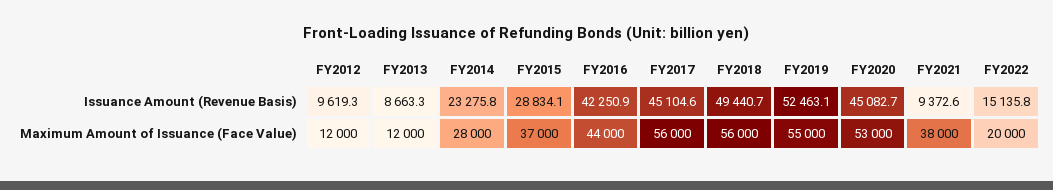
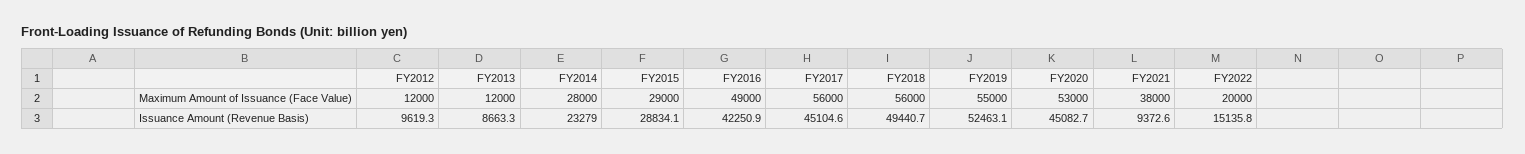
FY2014, Issuance Amount (Revenue Basis): 23275.8 -> 23279
FY2015, Maximum Amount of Issuance (Face Value): 37000 -> 29000
FY2016, Maximum Amount of Issuance (Face Value): 44000 -> 49000

